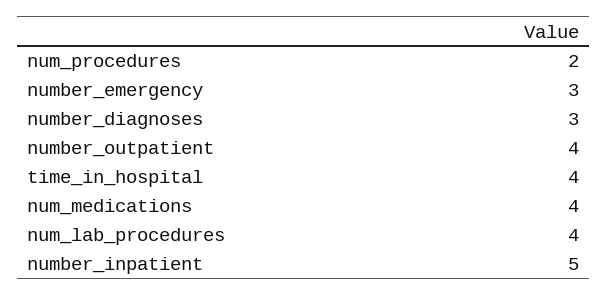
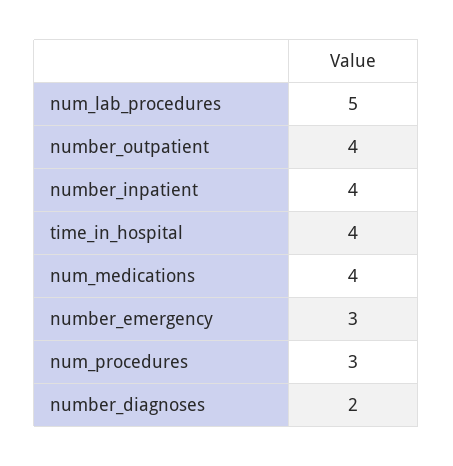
num_procedures: 2 -> 3
number_diagnoses: 3 -> 2
num_lab_procedures: 4 -> 5
number_inpatient: 5 -> 4

